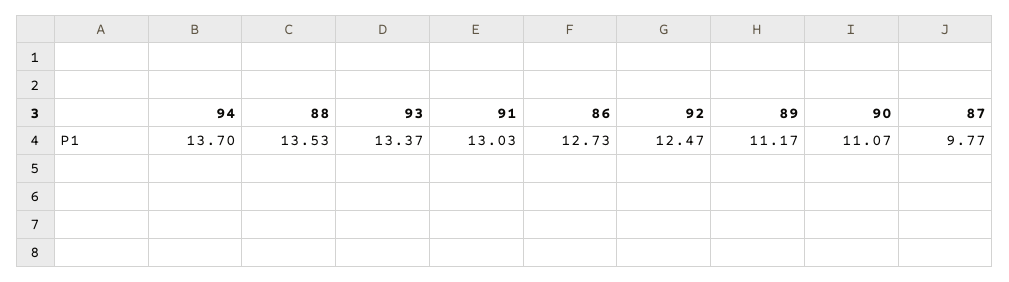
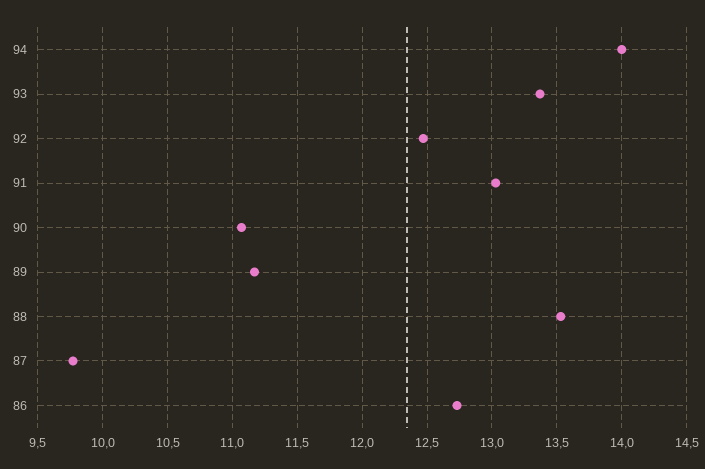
94: 13.7 -> 14

